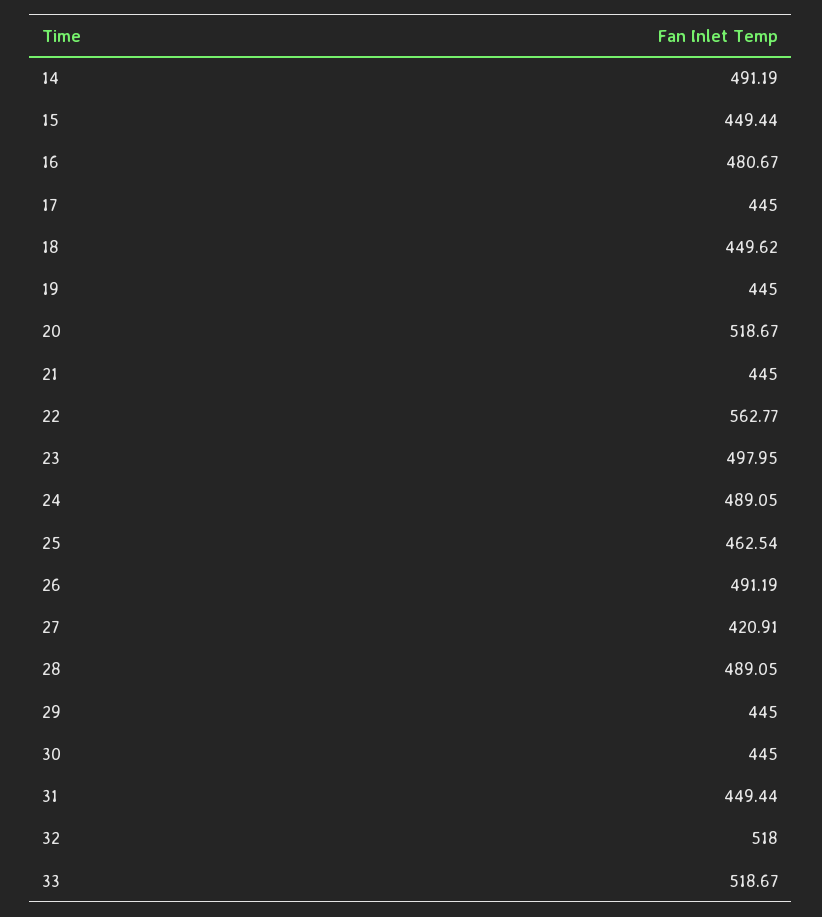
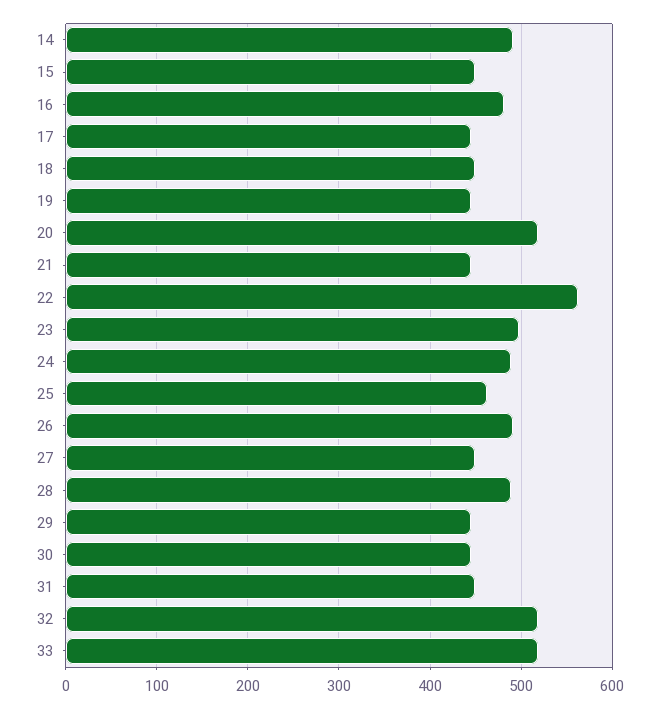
27: 420.91 -> 450

